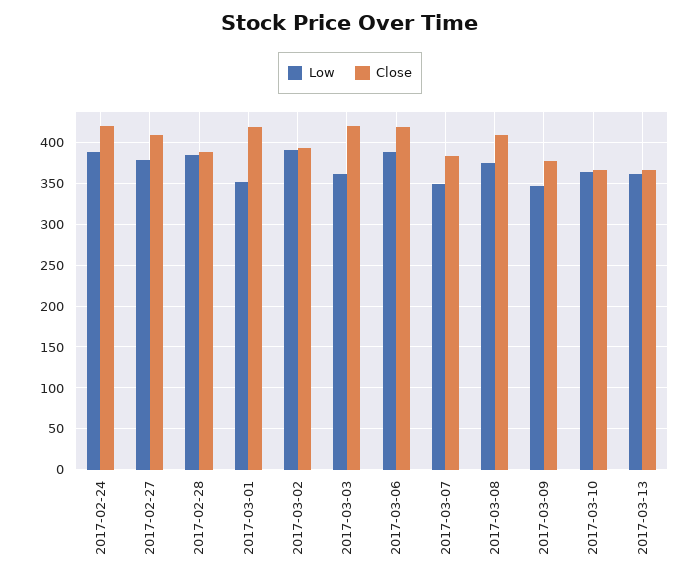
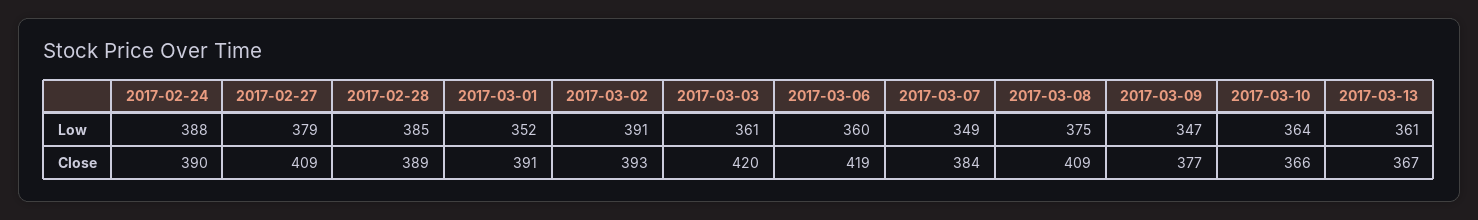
Close, 2017-02-24: 420 -> 390
Close, 2017-03-01: 420 -> 391
Low, 2017-03-06: 390 -> 360

